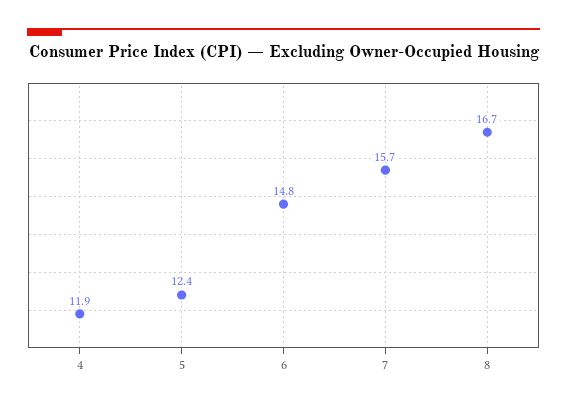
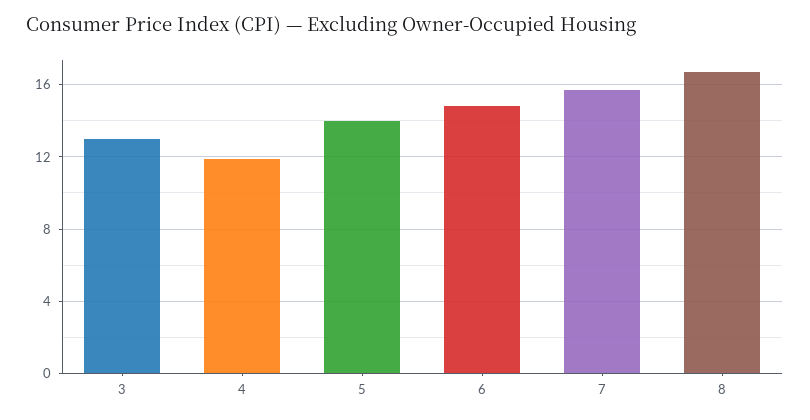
5: 12.4 -> 14
3: none -> 13

